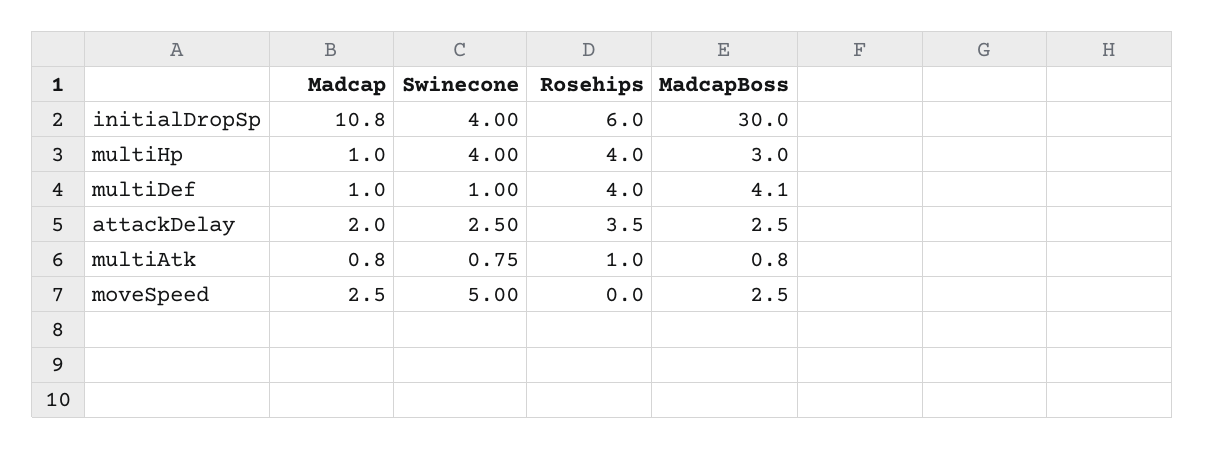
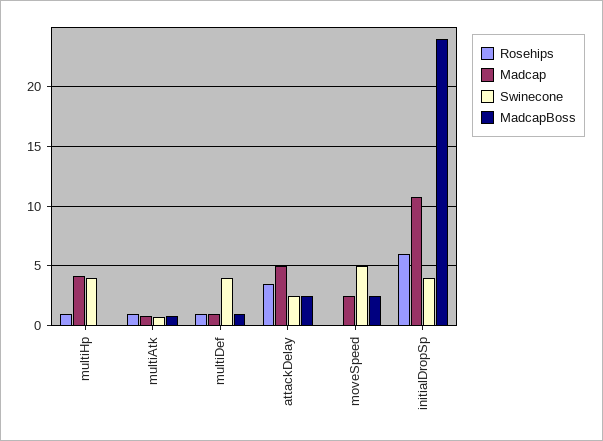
MadcapBoss, initialDropSp: 30 -> 24
Madcap, multiHp: 1 -> 4
Rosehips, multiHp: 4 -> 1
MadcapBoss, multiHp: 3 -> 0
Swinecone, multiDef: 1 -> 4
Rosehips, multiDef: 4 -> 1
MadcapBoss, multiDef: 4.1 -> 1
Madcap, attackDelay: 2 -> 5

